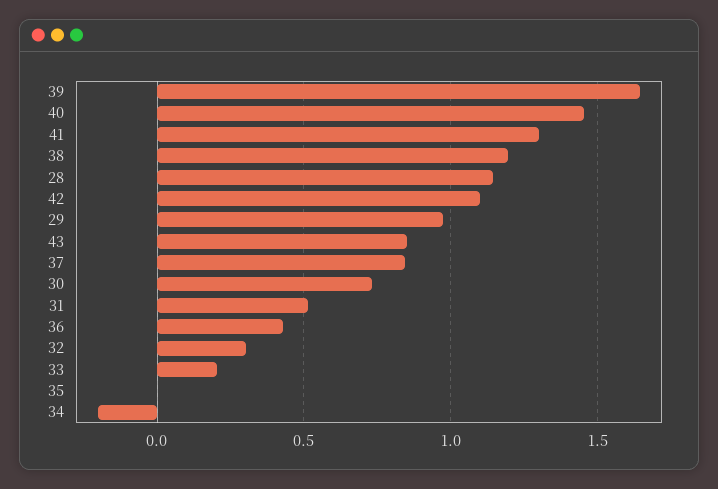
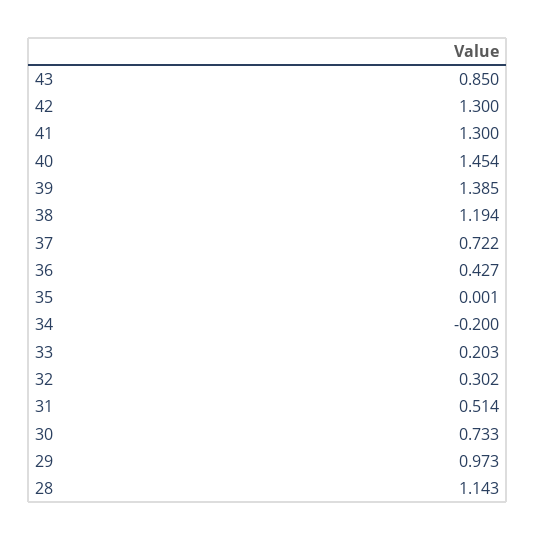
39: 1.65 -> 1.385
42: 1.1 -> 1.3
37: 0.85 -> 0.722

